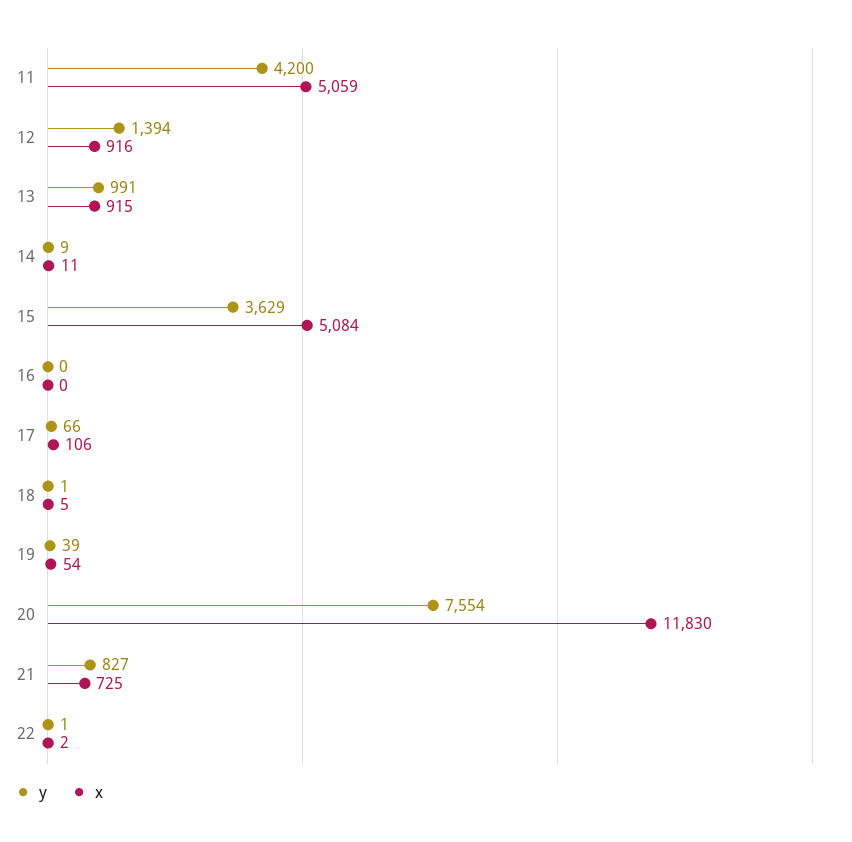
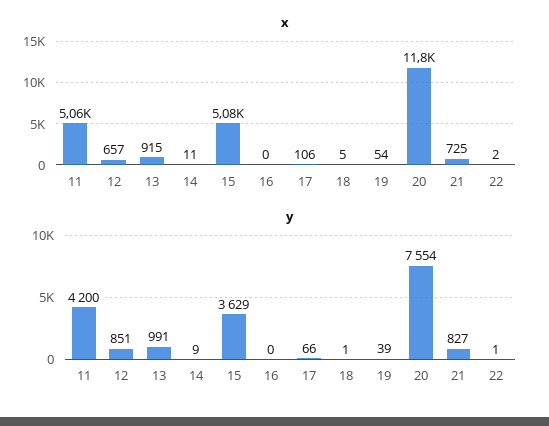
y, 12: 1394 -> 851
x, 12: 916 -> 657

